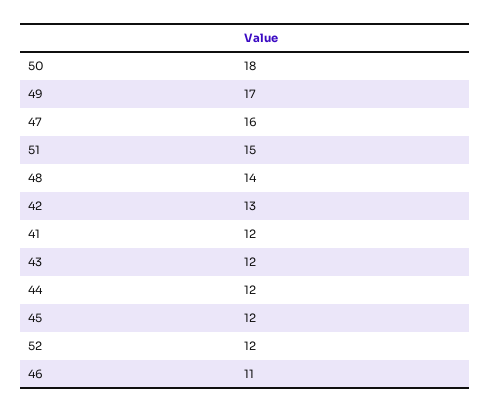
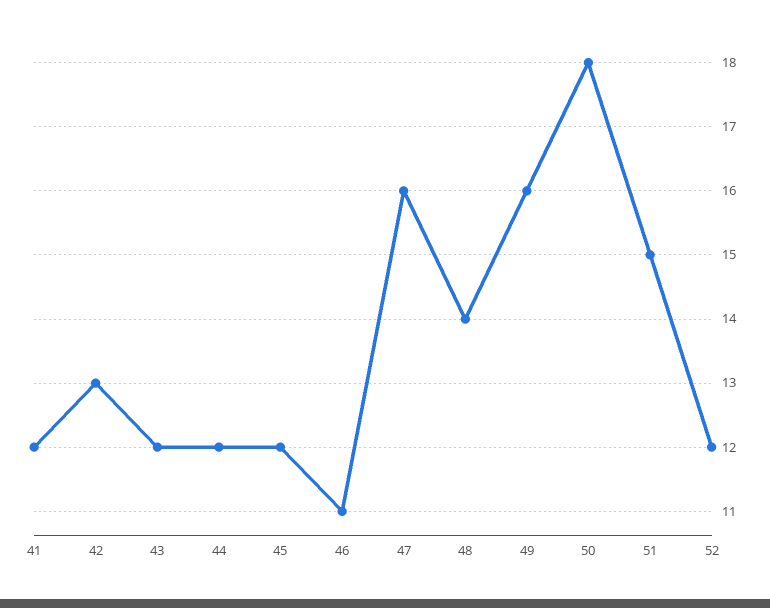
49: 17 -> 16

